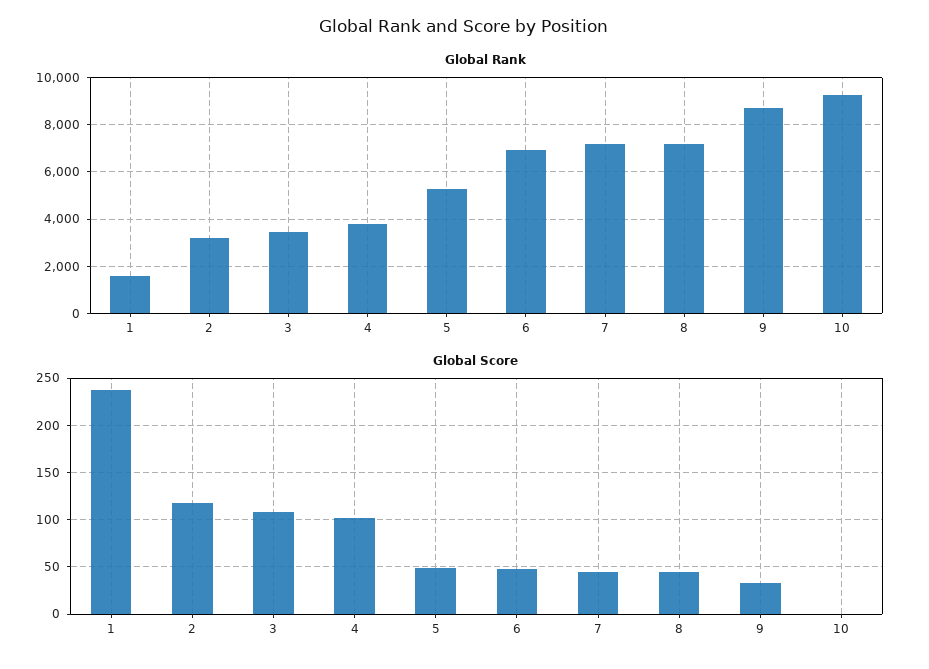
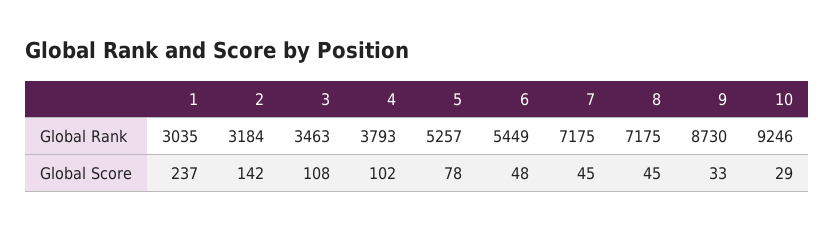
Global Rank, 1: 1500 -> 3035
Global Rank, 6: 7000 -> 5449
Global Score, 2: 120 -> 142
Global Score, 5: 50 -> 78
Global Score, 10: 0 -> 29

